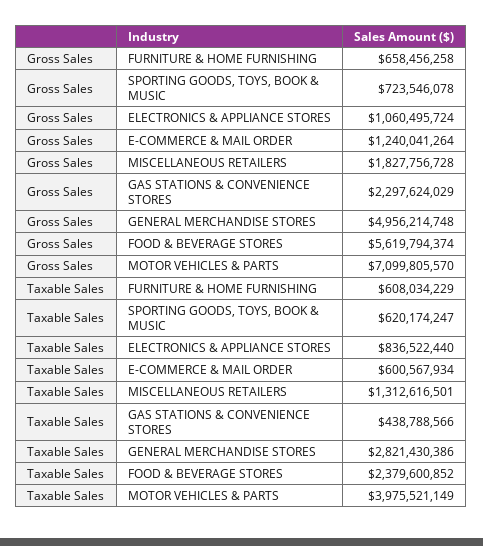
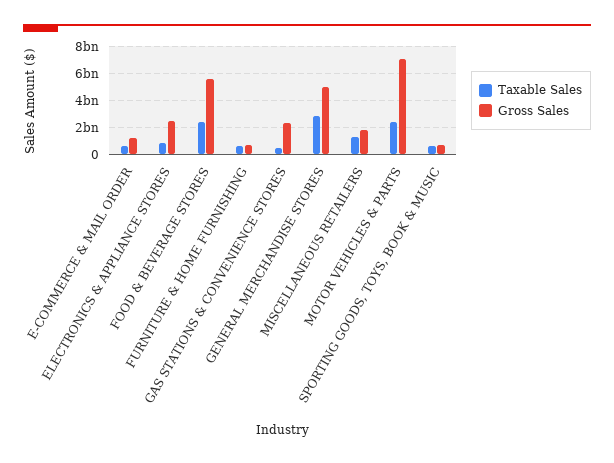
Gross Sales, ELECTRONICS & APPLIANCE STORES: 1060495724 -> 2500000000
Taxable Sales, MOTOR VEHICLES & PARTS: 3975521149 -> 2500000000

